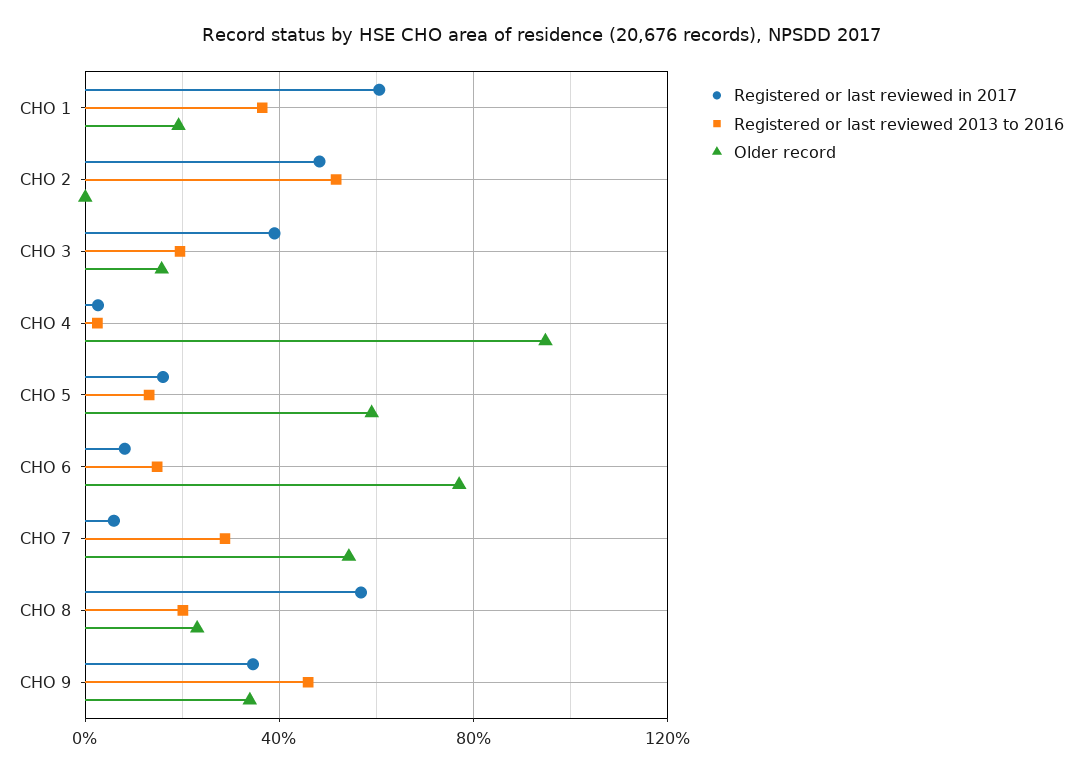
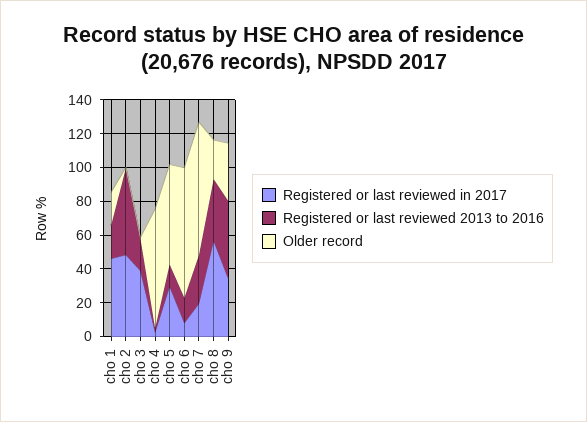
Registered or last reviewed in 2017, CHO 1: 60 -> 45
Registered or last reviewed 2013 to 2016, CHO 1: 35 -> 20
Older record, CHO 3: 15 -> 0
Older record, CHO 4: 95 -> 70
Registered or last reviewed in 2017, CHO 5: 15 -> 30
Registered or last reviewed in 2017, CHO 7: 5 -> 20
Older record, CHO 7: 55 -> 80
Registered or last reviewed 2013 to 2016, CHO 8: 20 -> 35

